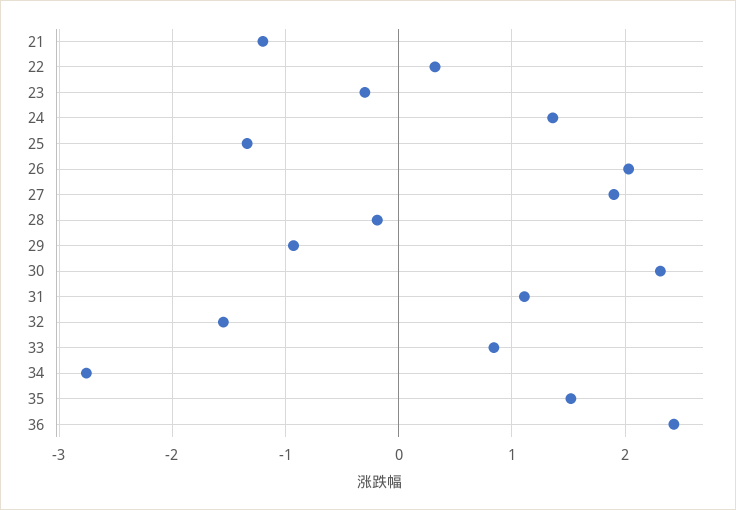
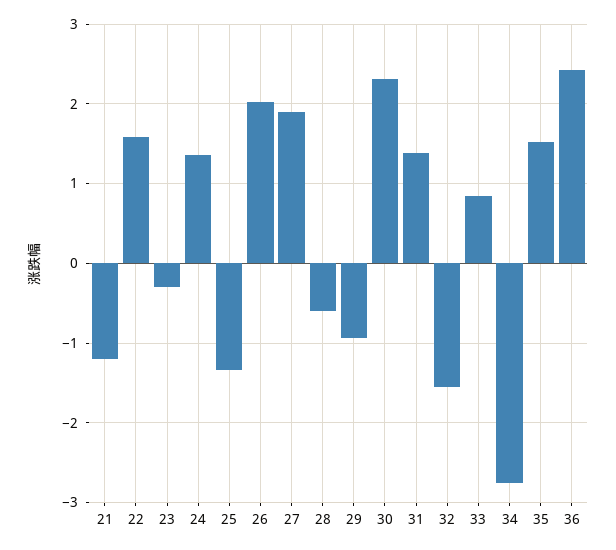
22: 0.3 -> 1.6
28: -0.2 -> -0.6
31: 1.1 -> 1.4

